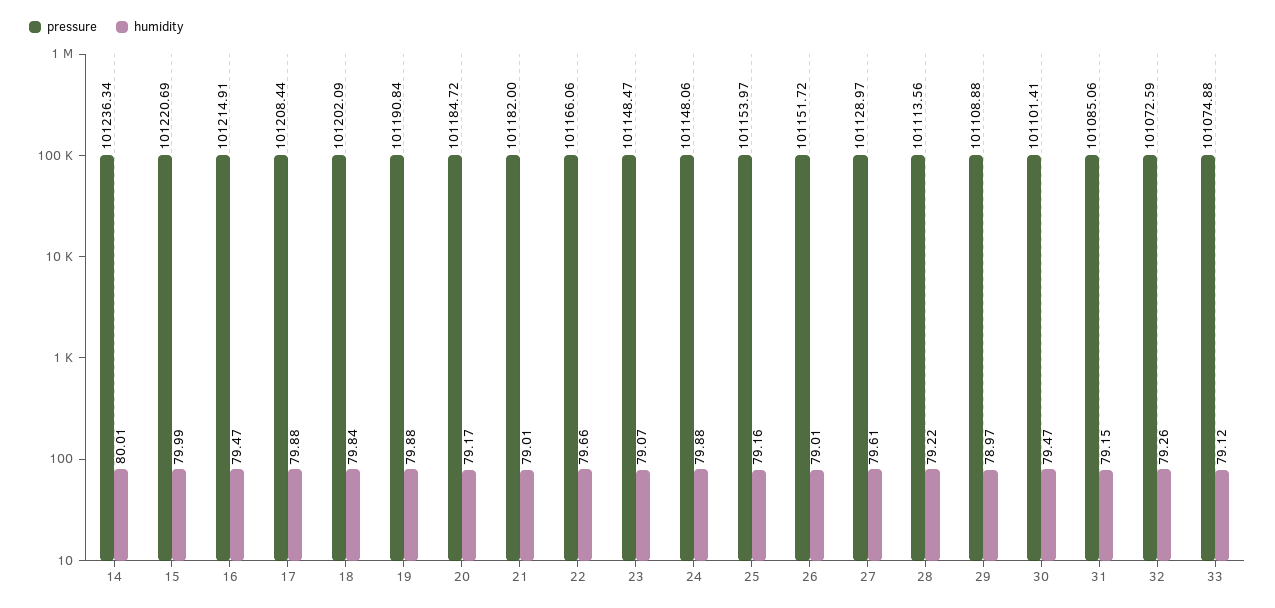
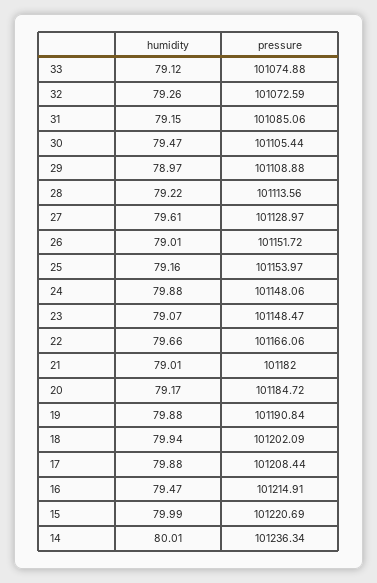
humidity, 18: 79.84 -> 79.94
pressure, 30: 101101.41 -> 101105.44

